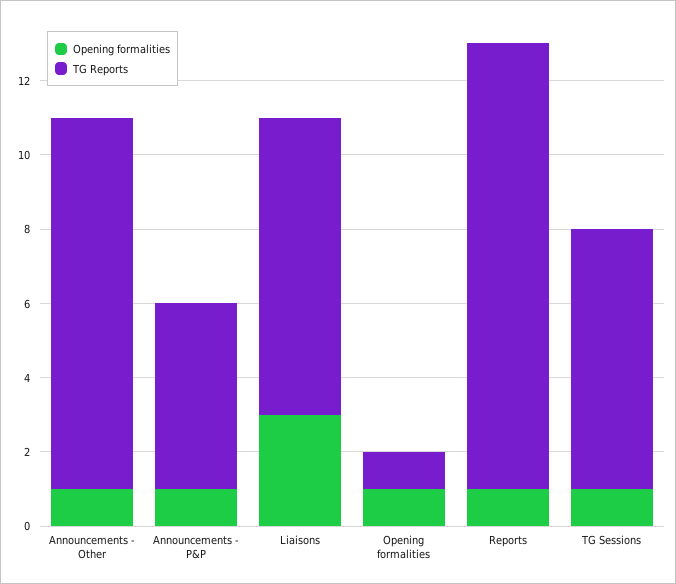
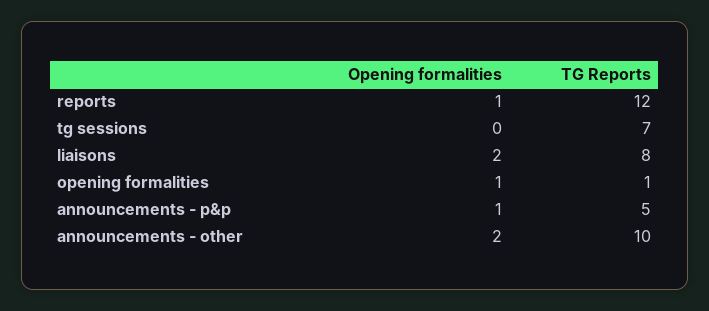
Opening formalities, Announcements - Other: 1 -> 2
Opening formalities, Liaisons: 3 -> 2
Opening formalities, TG Sessions: 1 -> 0

